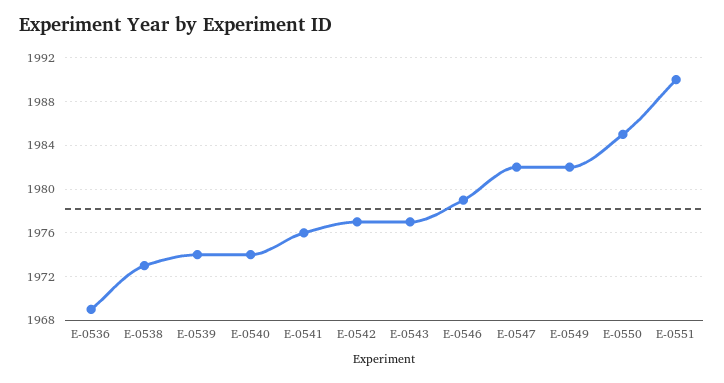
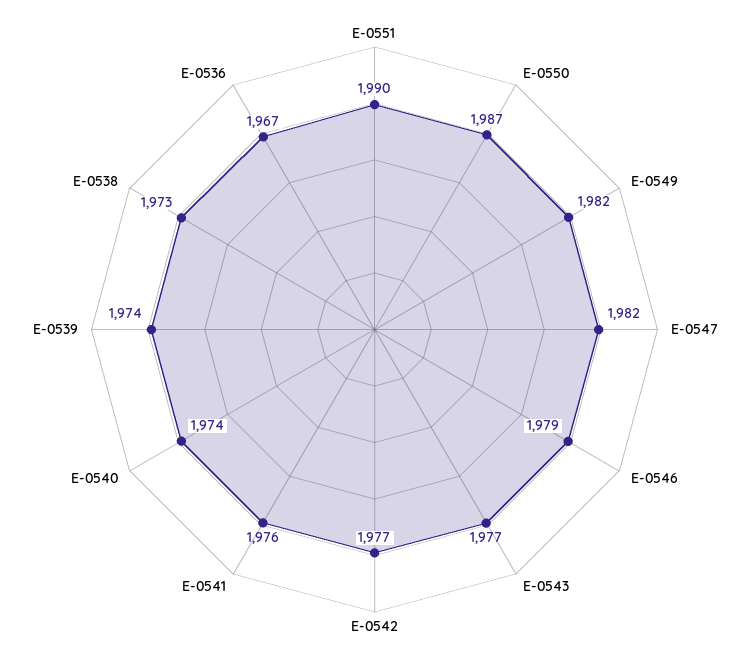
E-0536: 1969 -> 1967
E-0550: 1985 -> 1987

